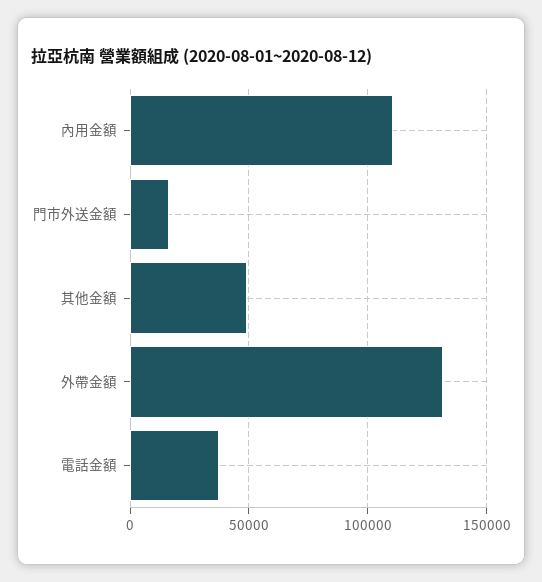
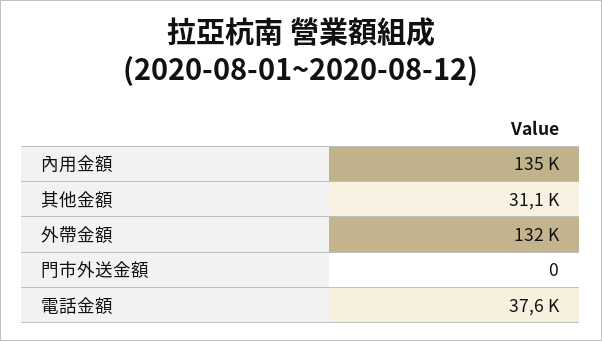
內用金額: 110000 -> 135000
門市外送金額: 15000 -> 0
其他金額: 50000 -> 31100

